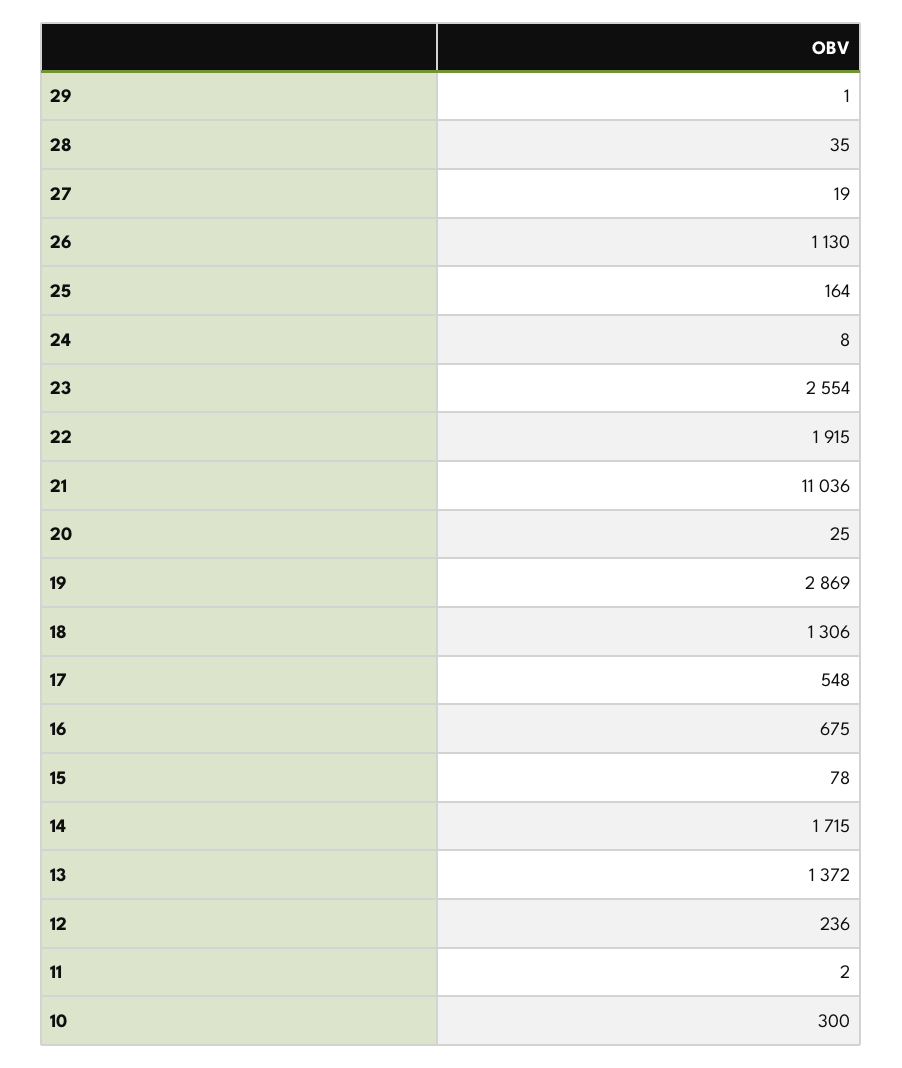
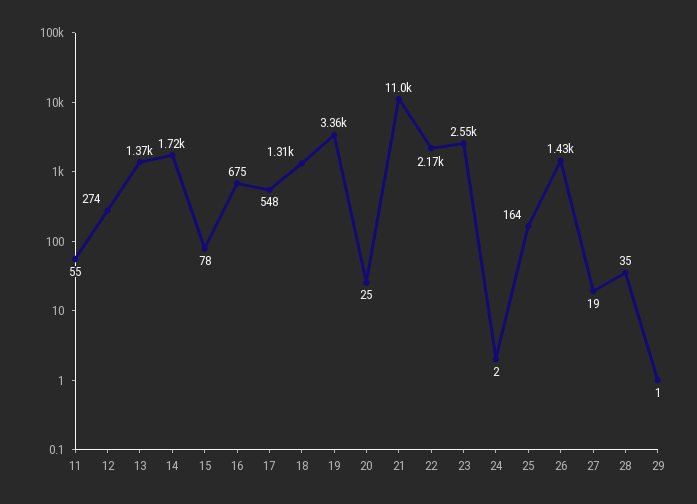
26: 1130 -> 1430
24: 8 -> 2
22: 1915 -> 2170
19: 2869 -> 3360
12: 236 -> 274
11: 2 -> 55
10: 300 -> none

